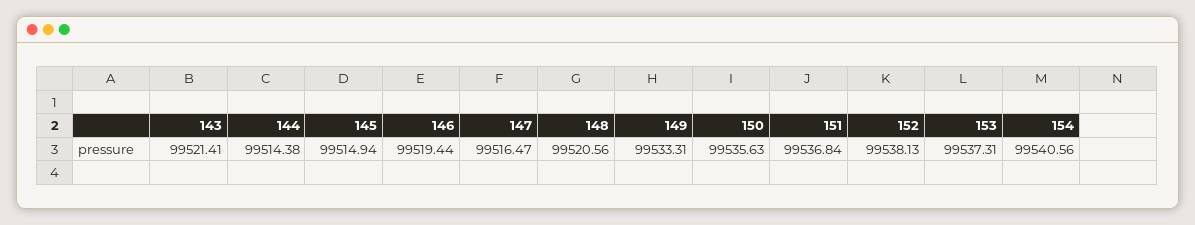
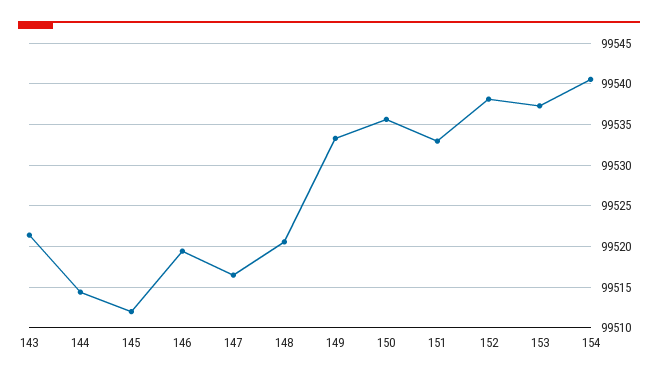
145: 99514.94 -> 99512
151: 99536.84 -> 99533

